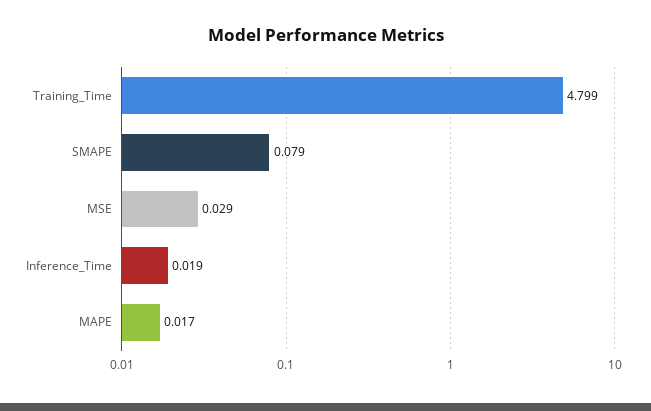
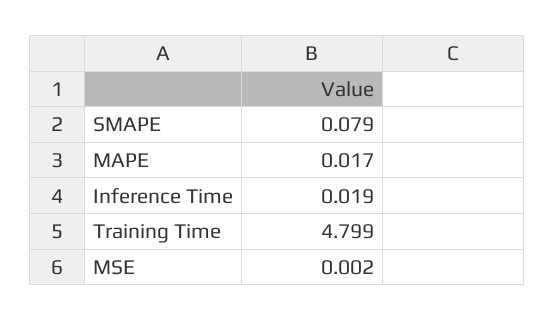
MSE: 0.029 -> 0.002

